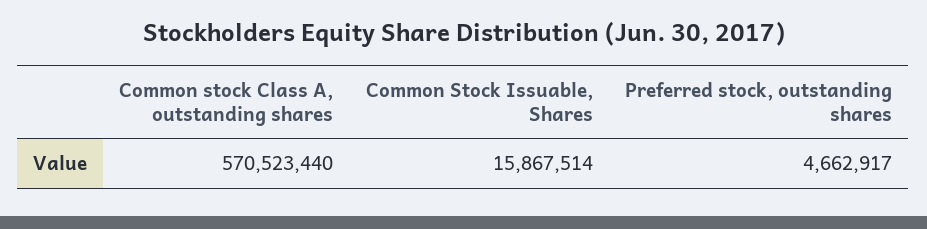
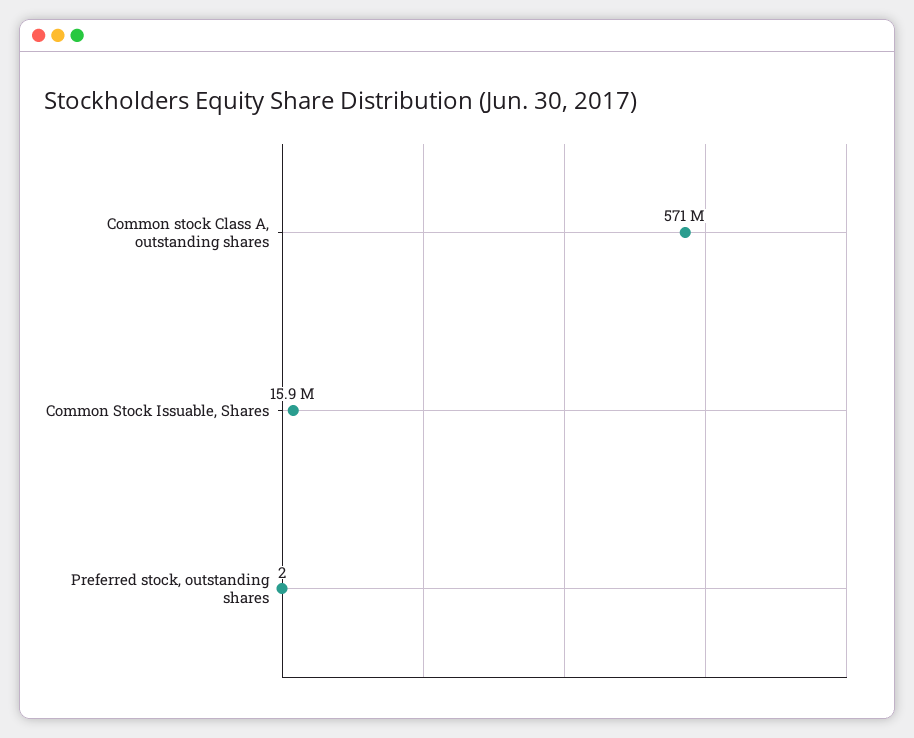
Preferred stock, outstanding shares: 4662917 -> 2

